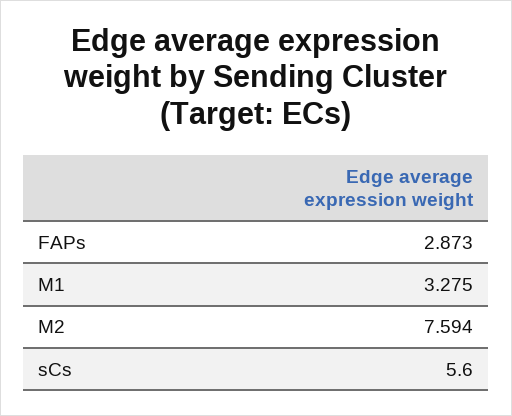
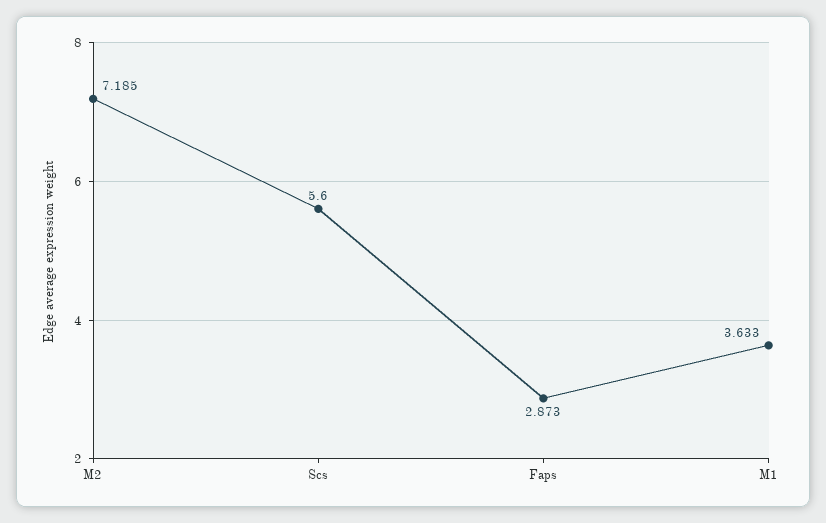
M1: 3.275 -> 3.633
M2: 7.594 -> 7.185

